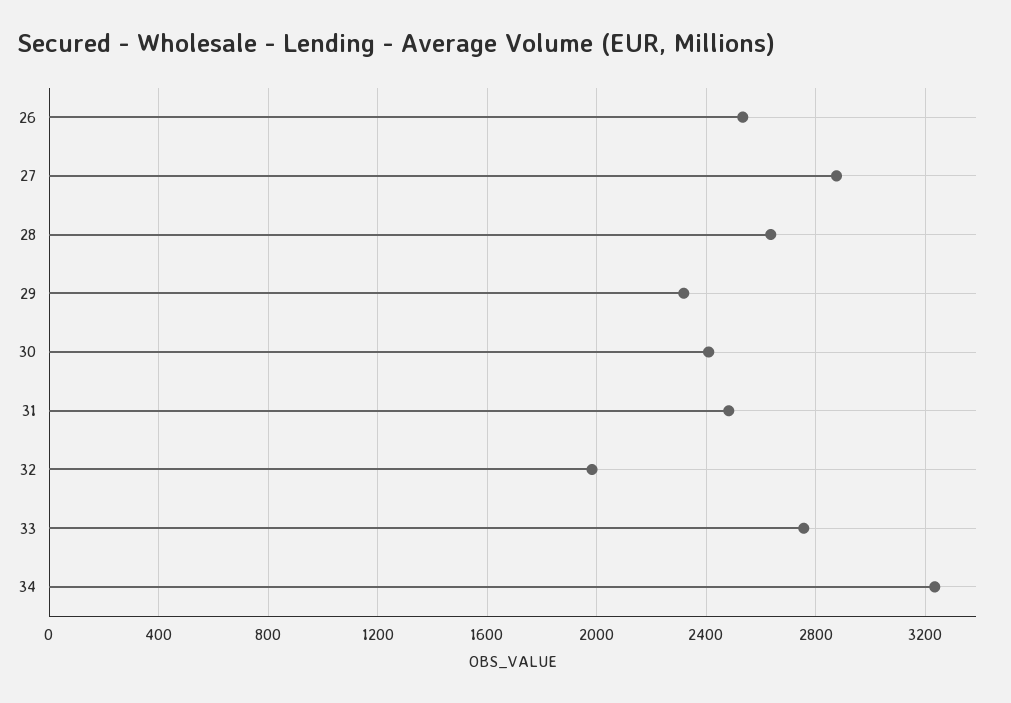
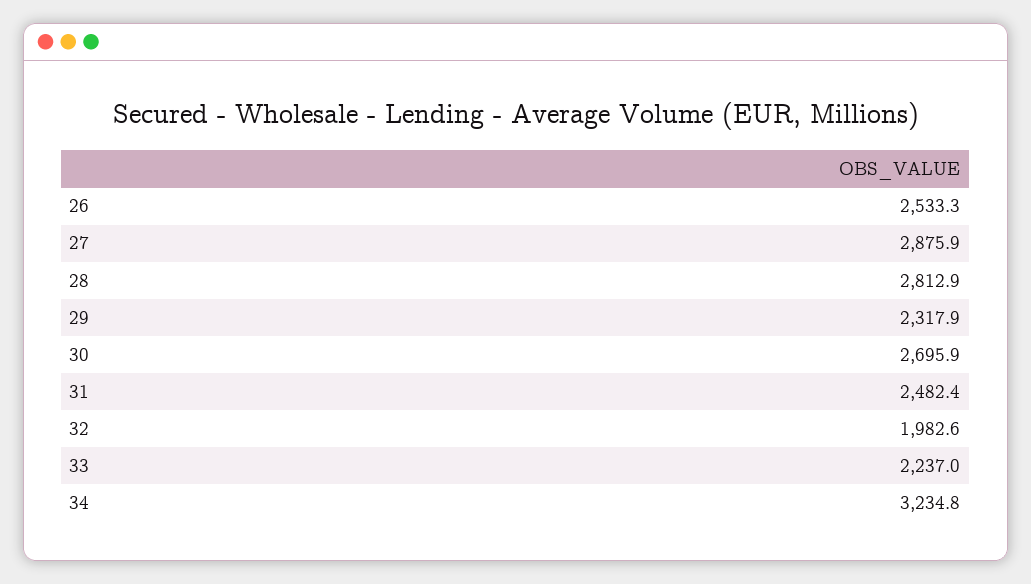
28: 2650 -> 2812.9
30: 2400 -> 2695.9
33: 2750 -> 2237

